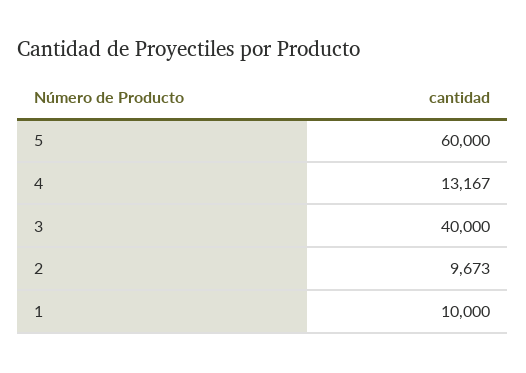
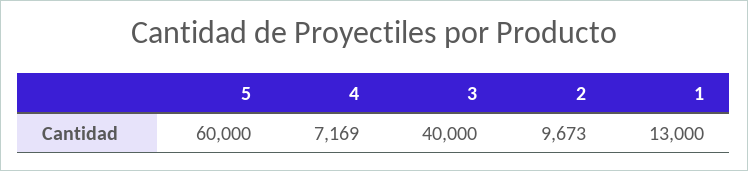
4: 13167 -> 7169
1: 10000 -> 13000

